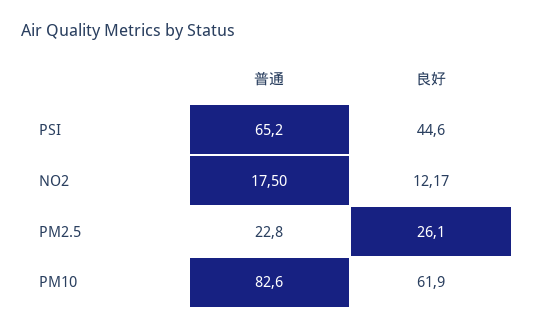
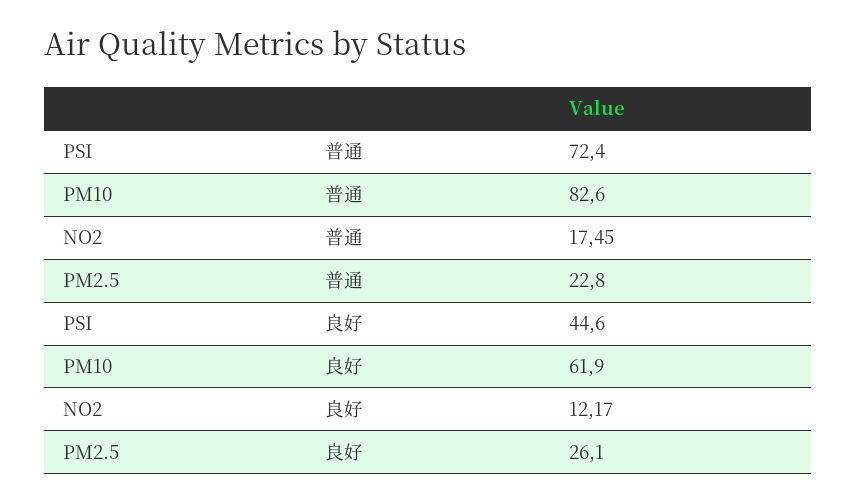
普通, PSI: 65.2 -> 72.4
普通, NO2: 17.5 -> 17.45

